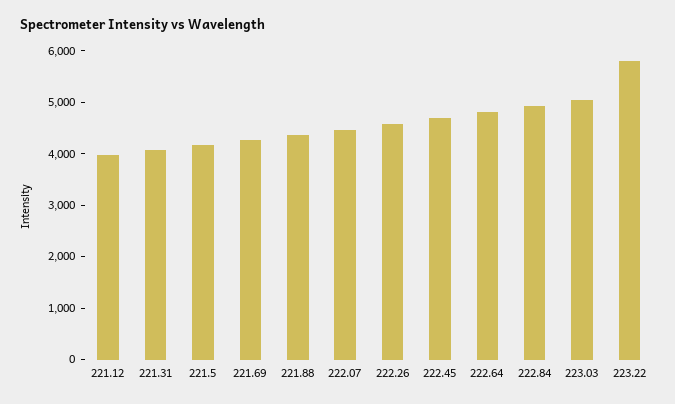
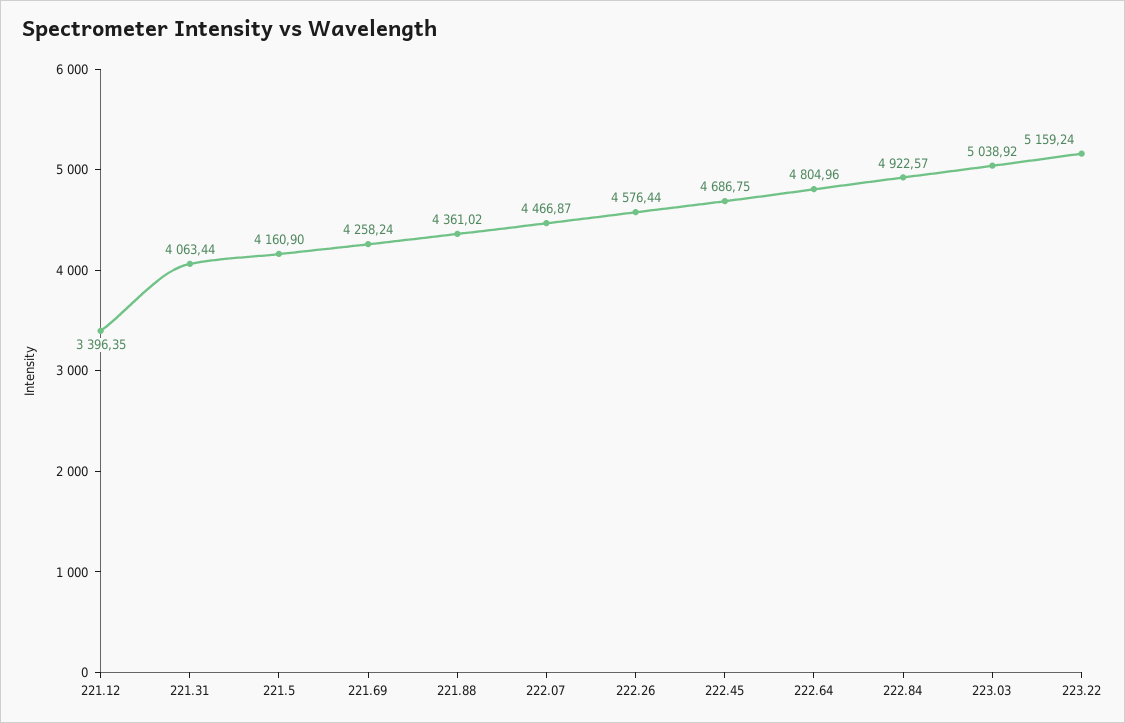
221.12: 4000 -> 3396.35
223.22: 5800 -> 5159.24

